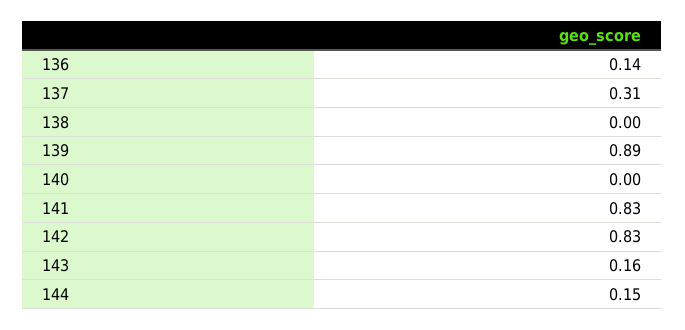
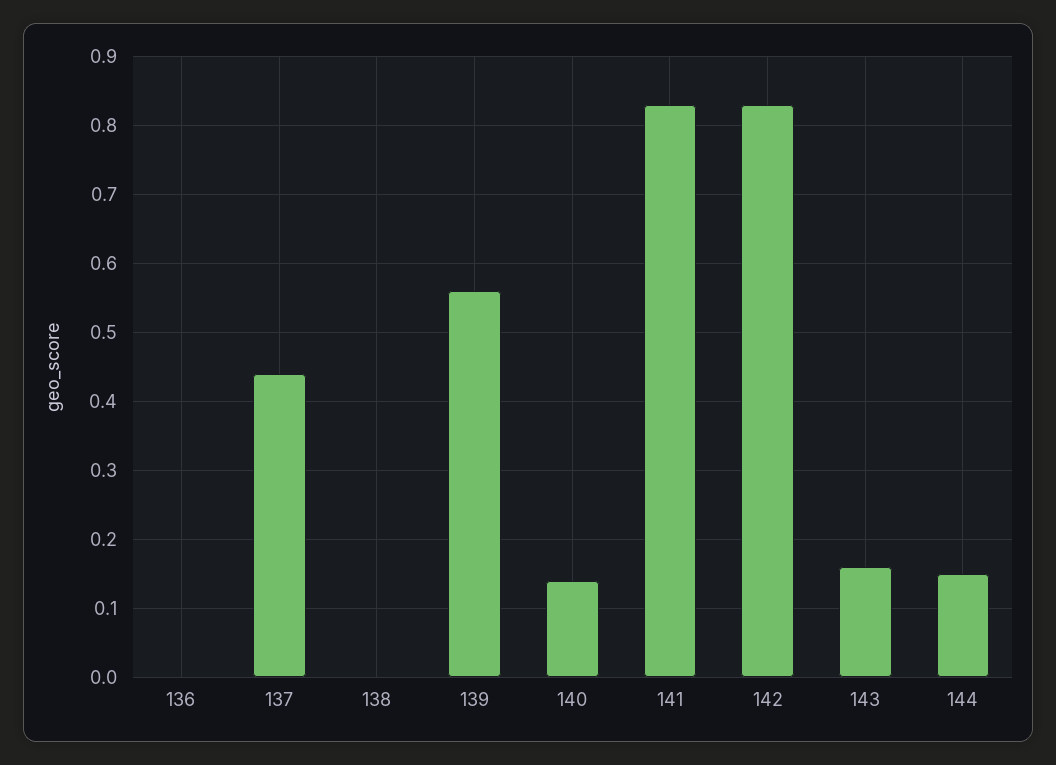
136: 0.14 -> 0
137: 0.31 -> 0.44
139: 0.89 -> 0.56
140: 0 -> 0.14

